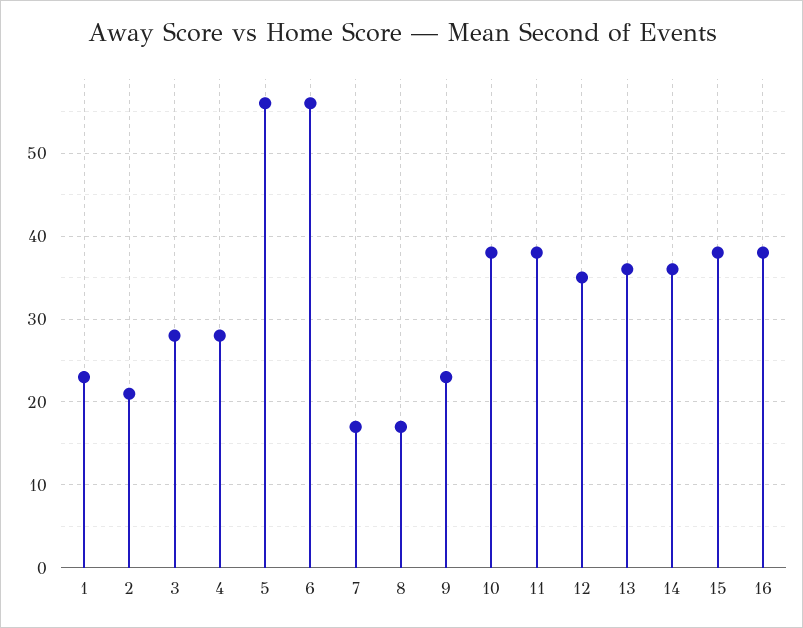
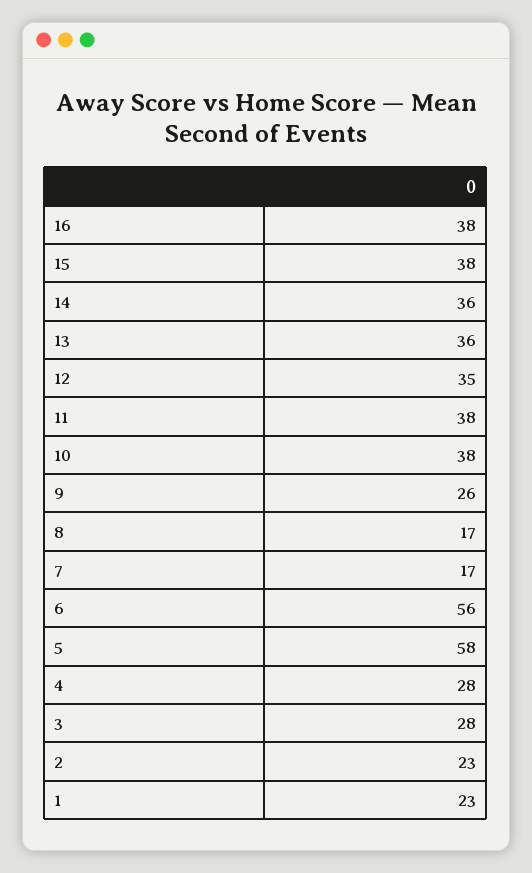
2: 21 -> 23
5: 56 -> 58
9: 23 -> 26

